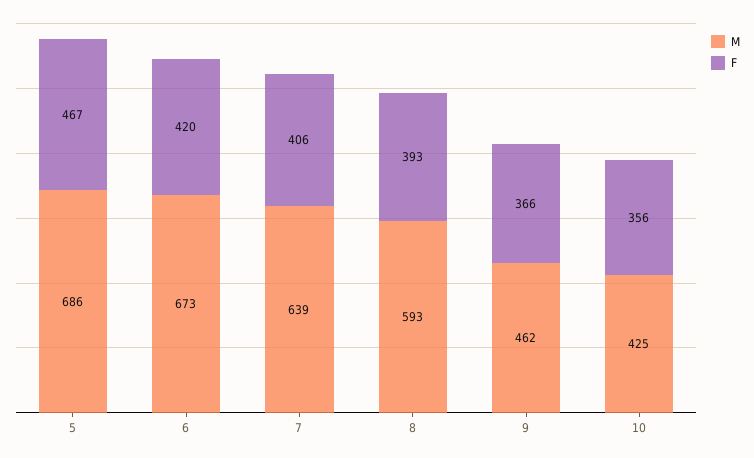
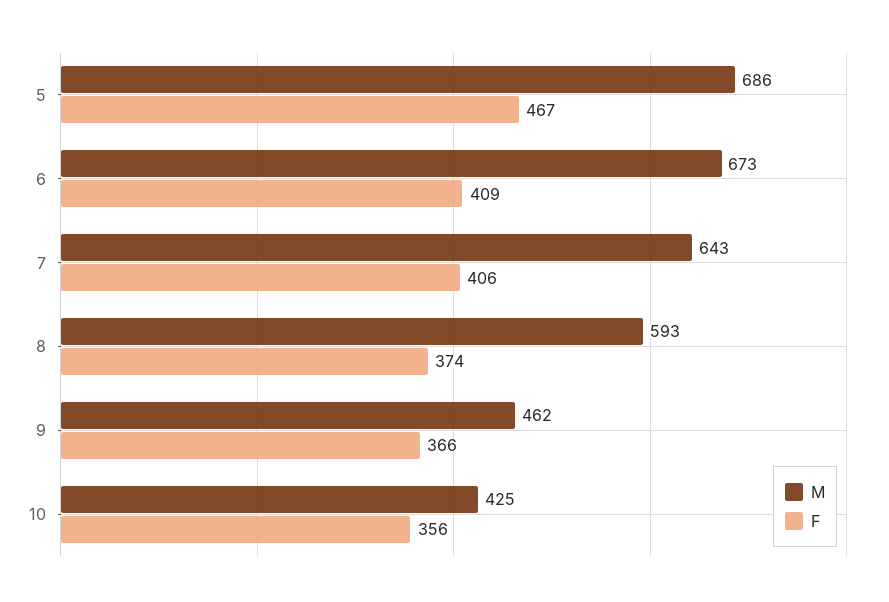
F, 6: 420 -> 409
M, 7: 639 -> 643
F, 8: 393 -> 374

